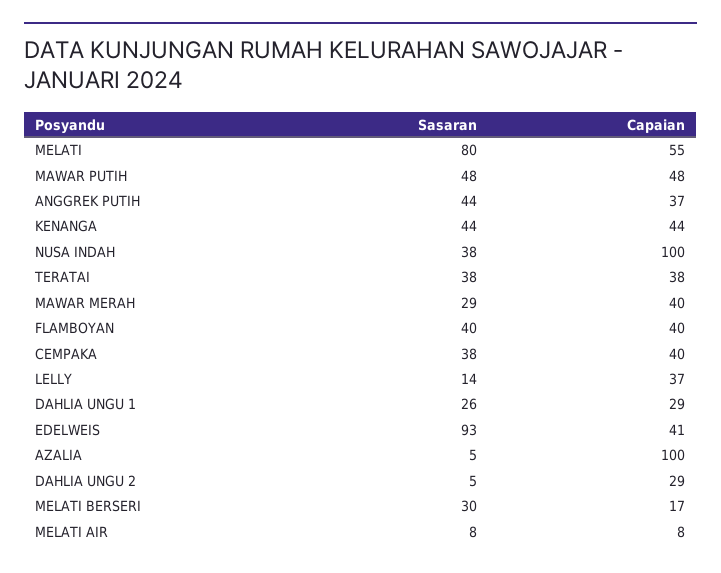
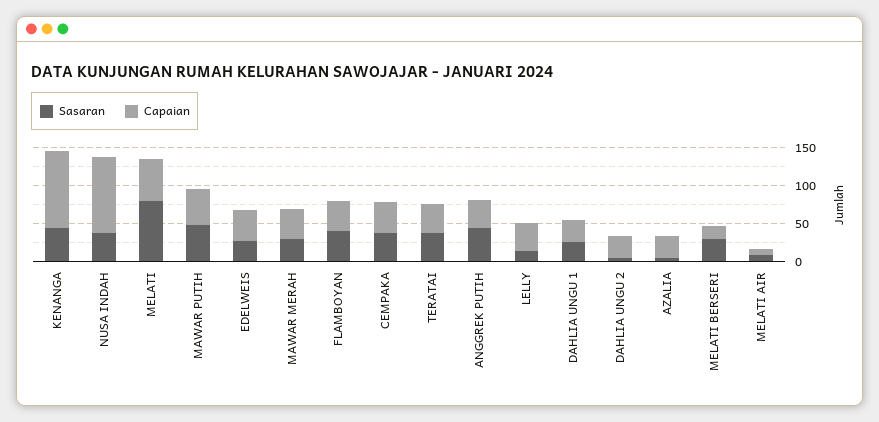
Capaian, KENANGA: 44 -> 100
Sasaran, EDELWEIS: 93 -> 25
Capaian, AZALIA: 100 -> 25

